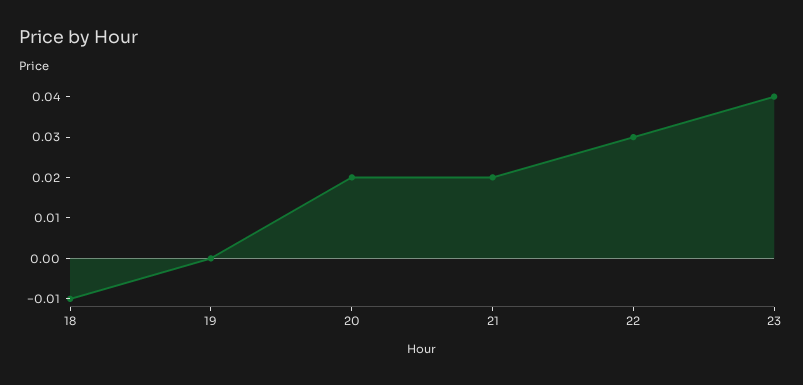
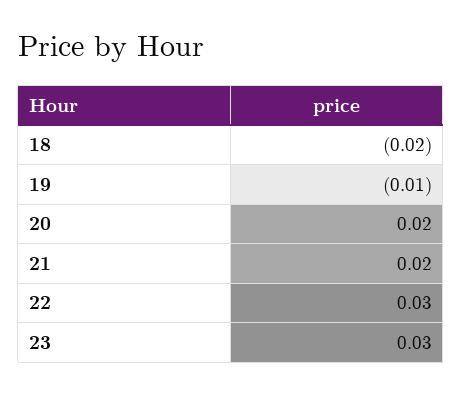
18: -0.01 -> -0.02
19: 0 -> -0.01
23: 0.04 -> 0.03

